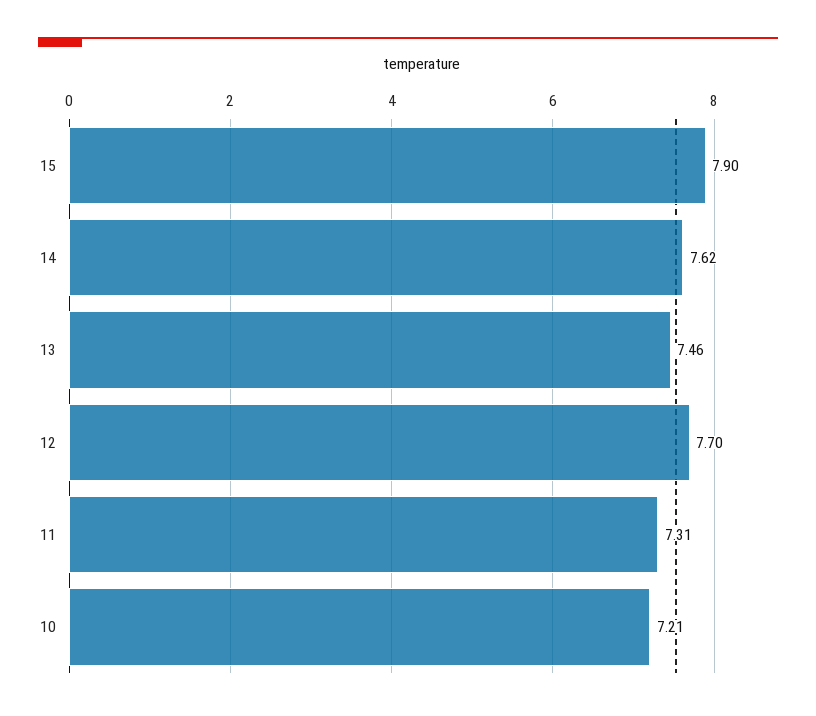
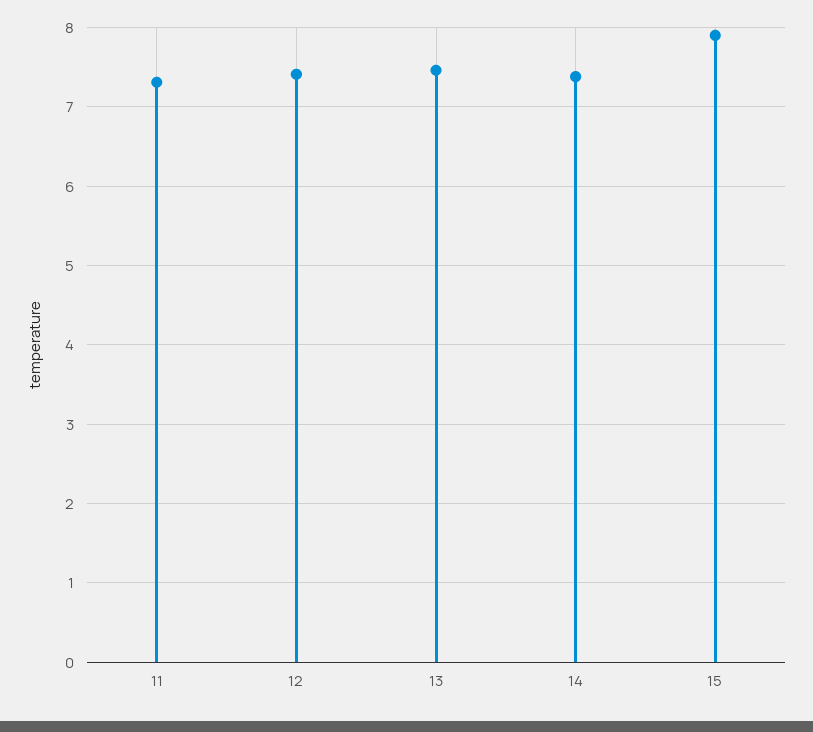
14: 7.62 -> 7.4
12: 7.7 -> 7.4
10: 7.21 -> none

